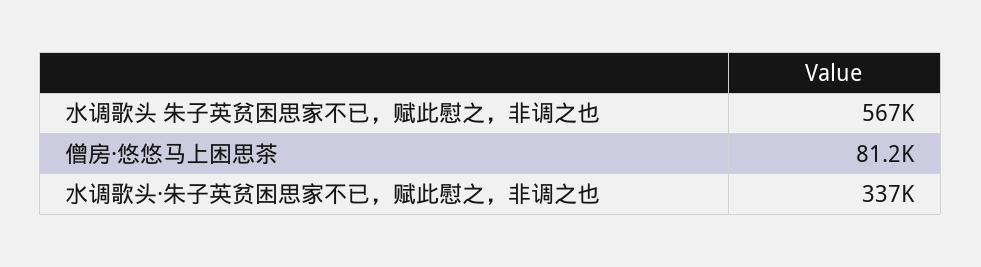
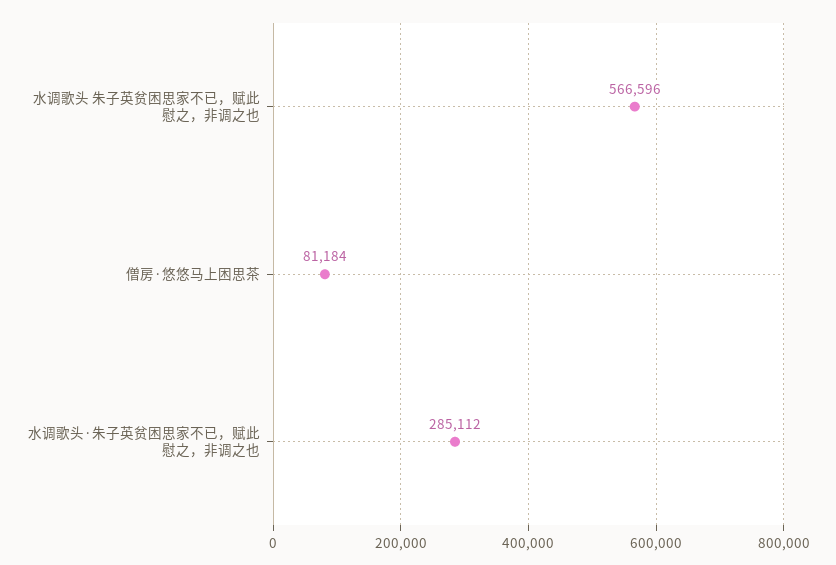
水调歌头·朱子英贫困思家不已，赋此慰之，非调之也: 337000 -> 285112

